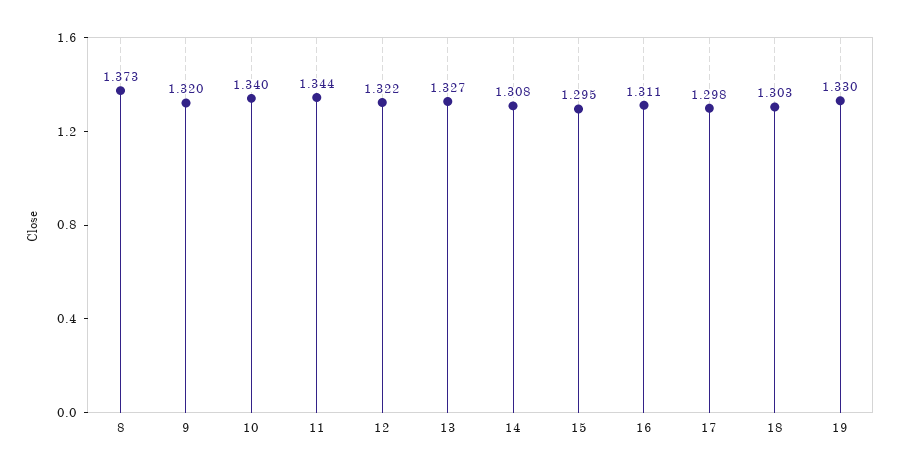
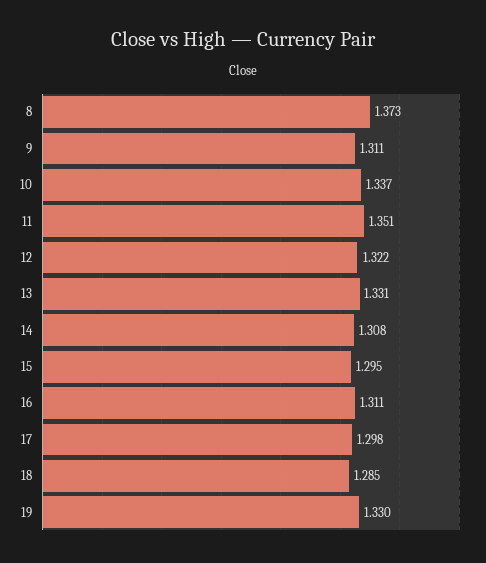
9: 1.32 -> 1.311
10: 1.34 -> 1.337
11: 1.344 -> 1.351
13: 1.327 -> 1.331
18: 1.303 -> 1.285

